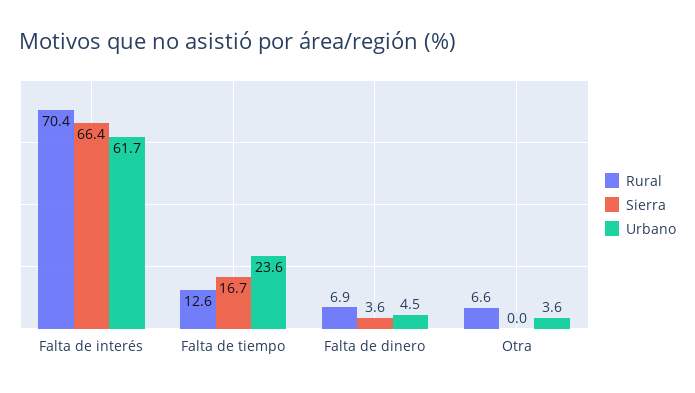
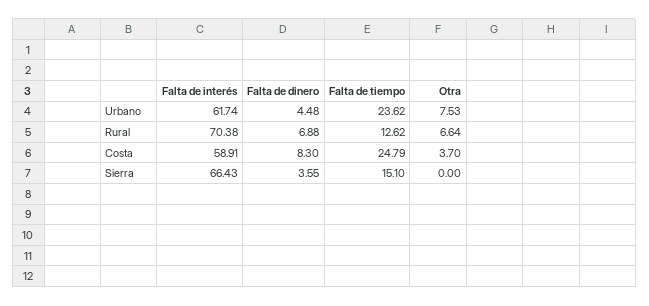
Sierra, Falta de tiempo: 16.7 -> 15.1
Urbano, Otra: 3.6 -> 7.53
Costa, Falta de interés: none -> 58.91
Costa, Falta de dinero: none -> 8.3
Costa, Falta de tiempo: none -> 24.79
Costa, Otra: none -> 3.7

